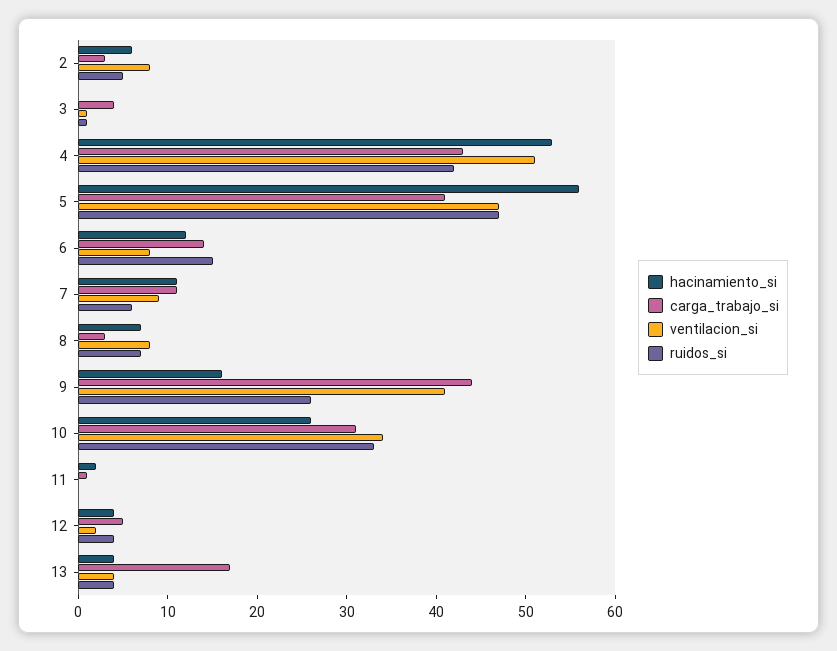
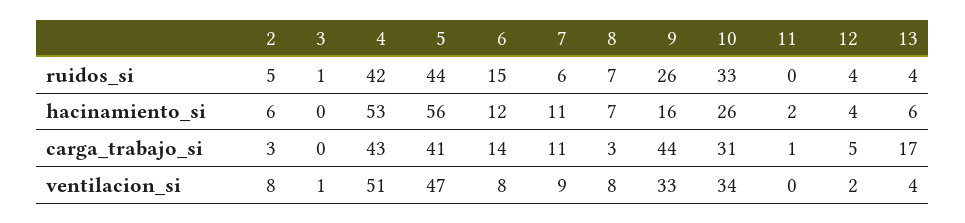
carga_trabajo_si, 3: 4 -> 0
ruidos_si, 5: 47 -> 44
ventilacion_si, 9: 41 -> 33
hacinamiento_si, 13: 4 -> 6

